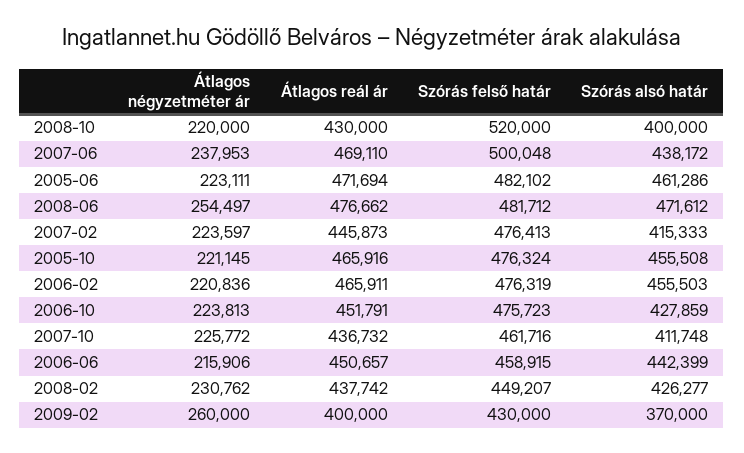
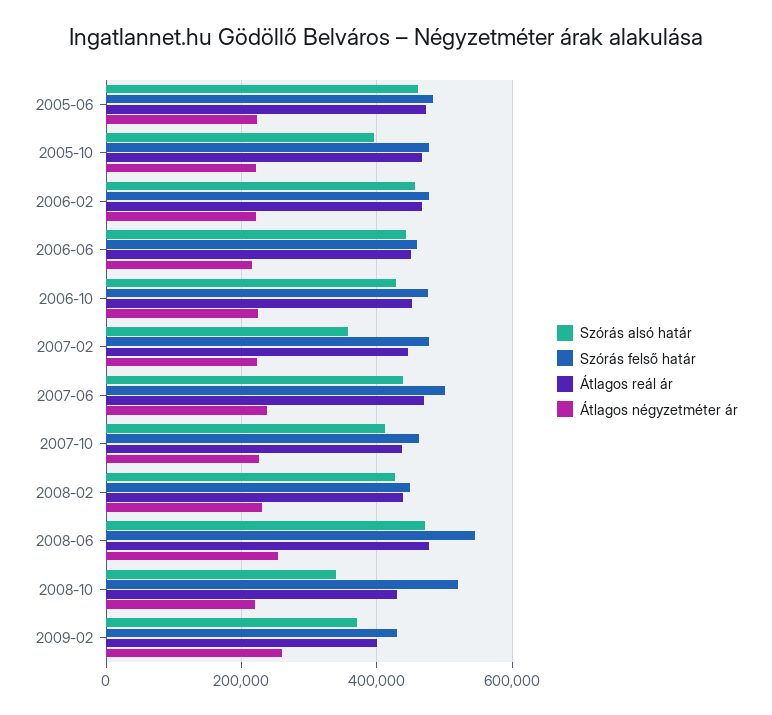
Szórás alsó határ, 2008-10: 400000 -> 340000
Szórás felső határ, 2008-06: 481712 -> 540000
Szórás alsó határ, 2007-02: 415333 -> 360000
Szórás alsó határ, 2005-10: 455508 -> 400000

